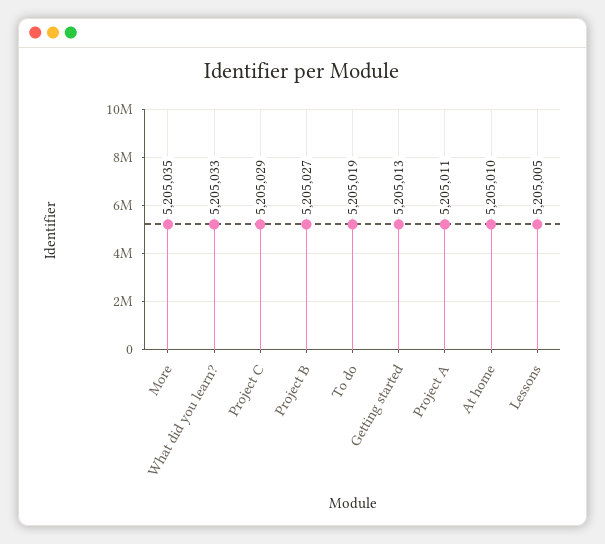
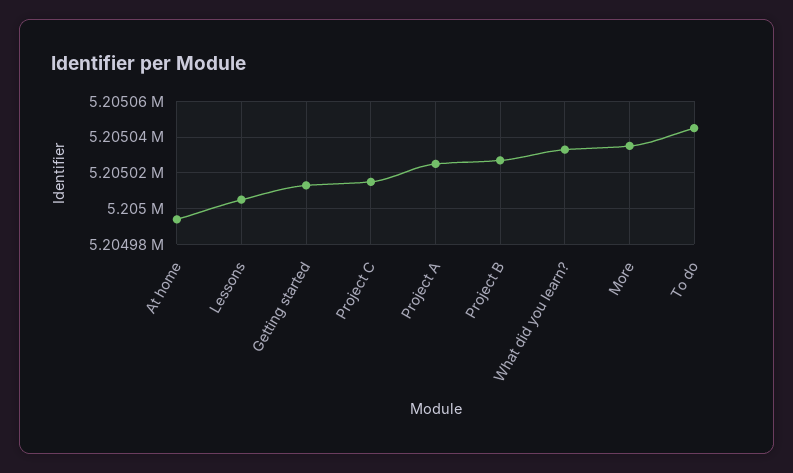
Project C: 5205029 -> 5205015
To do: 5205019 -> 5205045
Project A: 5205011 -> 5205025
At home: 5205010 -> 5204995

